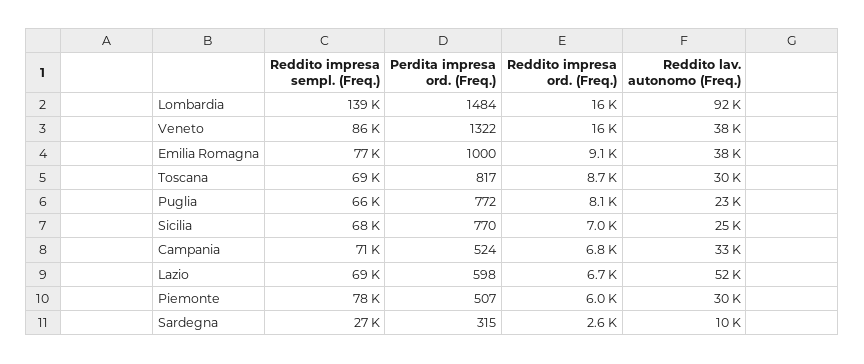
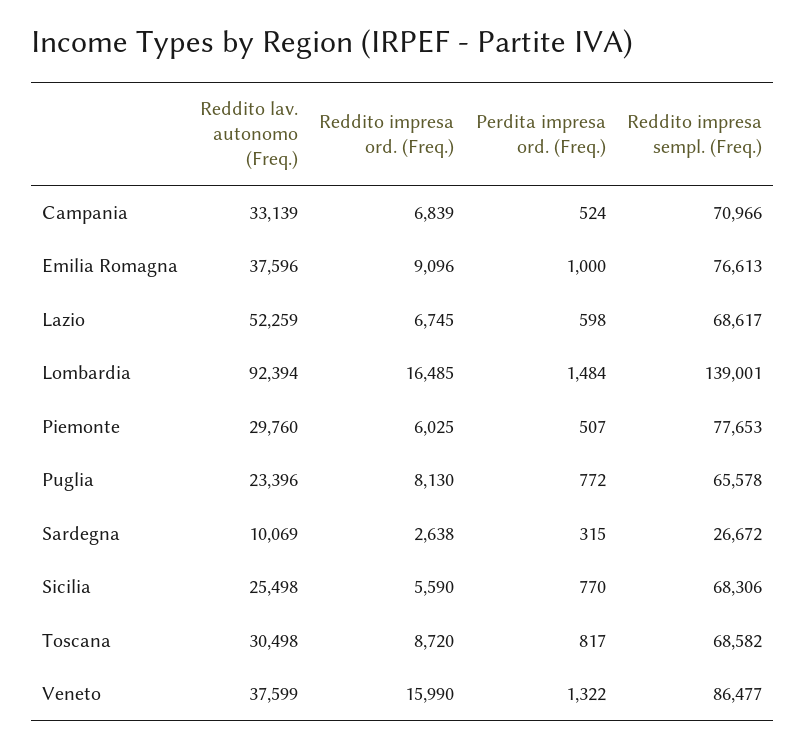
Reddito impresa ord. (Freq.), Sicilia: 7000 -> 5590

